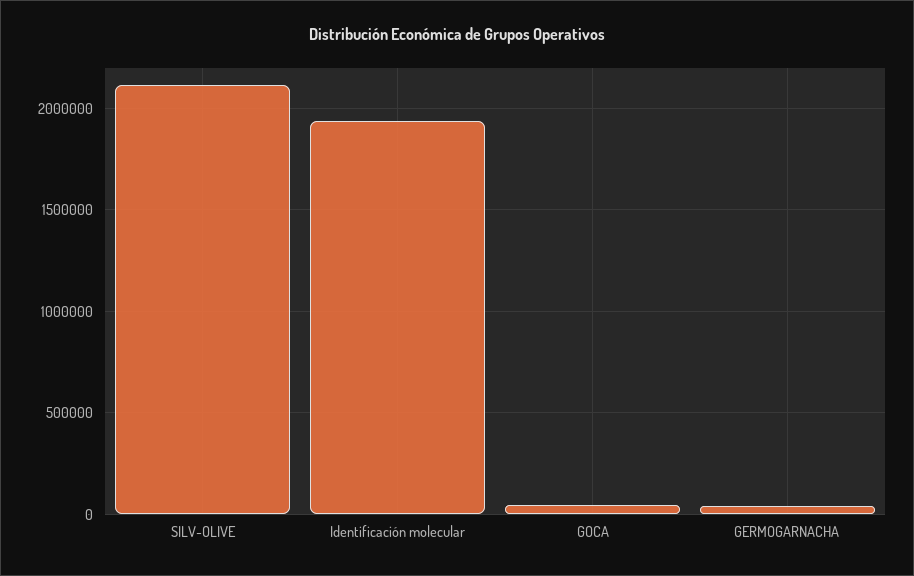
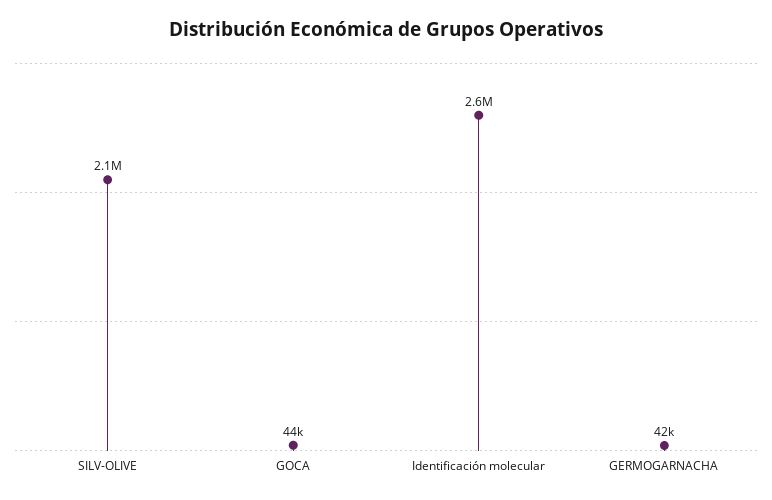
Identificación molecular: 1950000 -> 2600000

